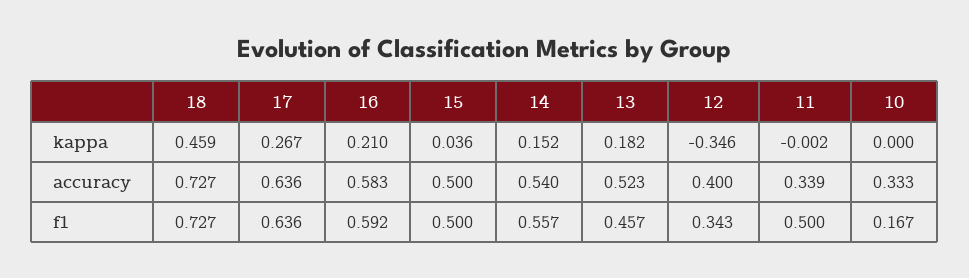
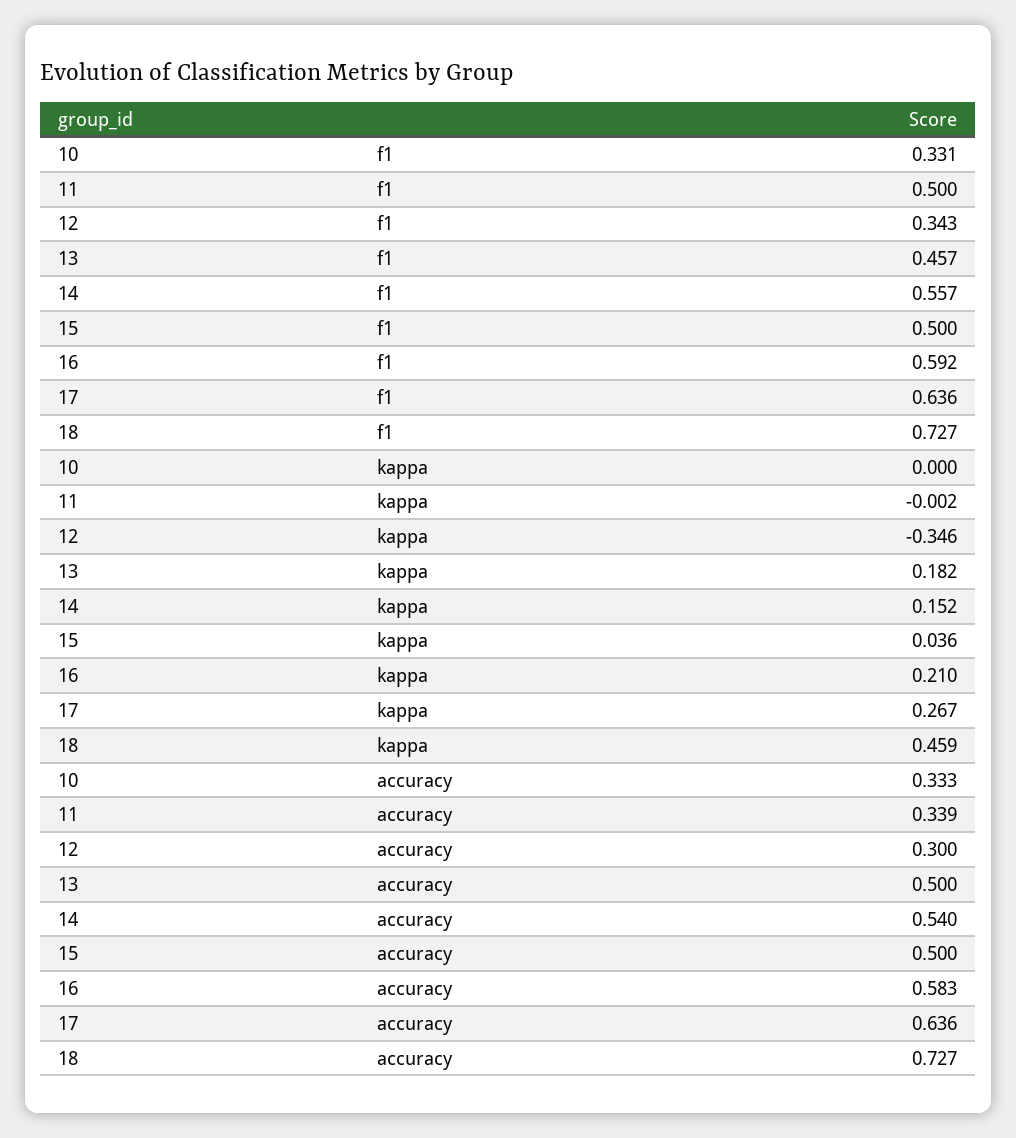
13, accuracy: 0.523 -> 0.5
12, accuracy: 0.4 -> 0.3
10, f1: 0.167 -> 0.331

